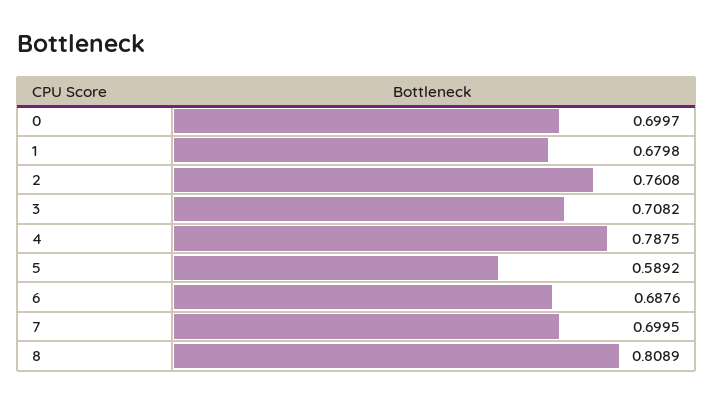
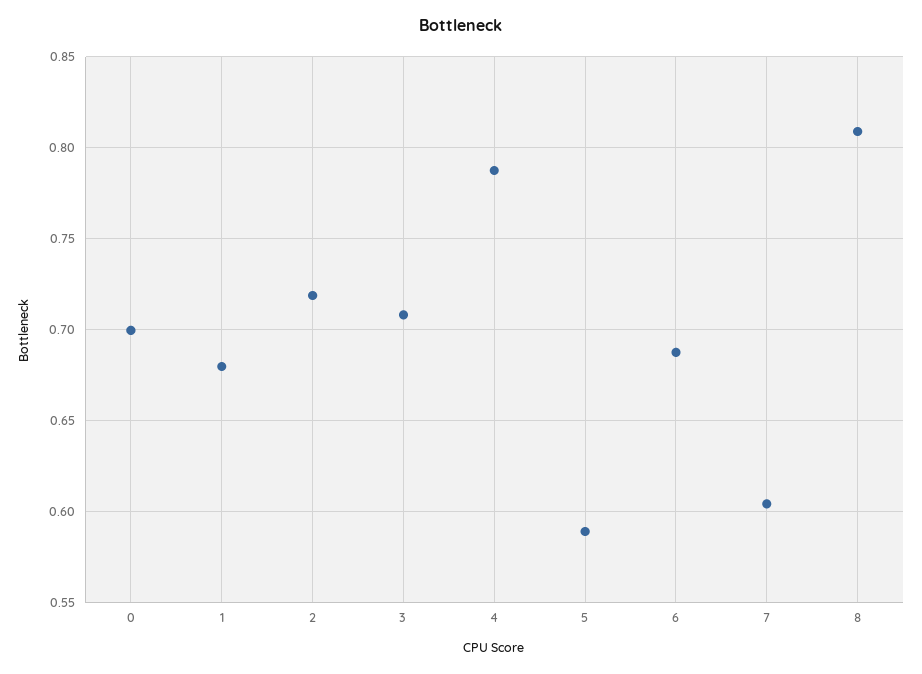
2: 0.7608 -> 0.72
7: 0.6995 -> 0.605

